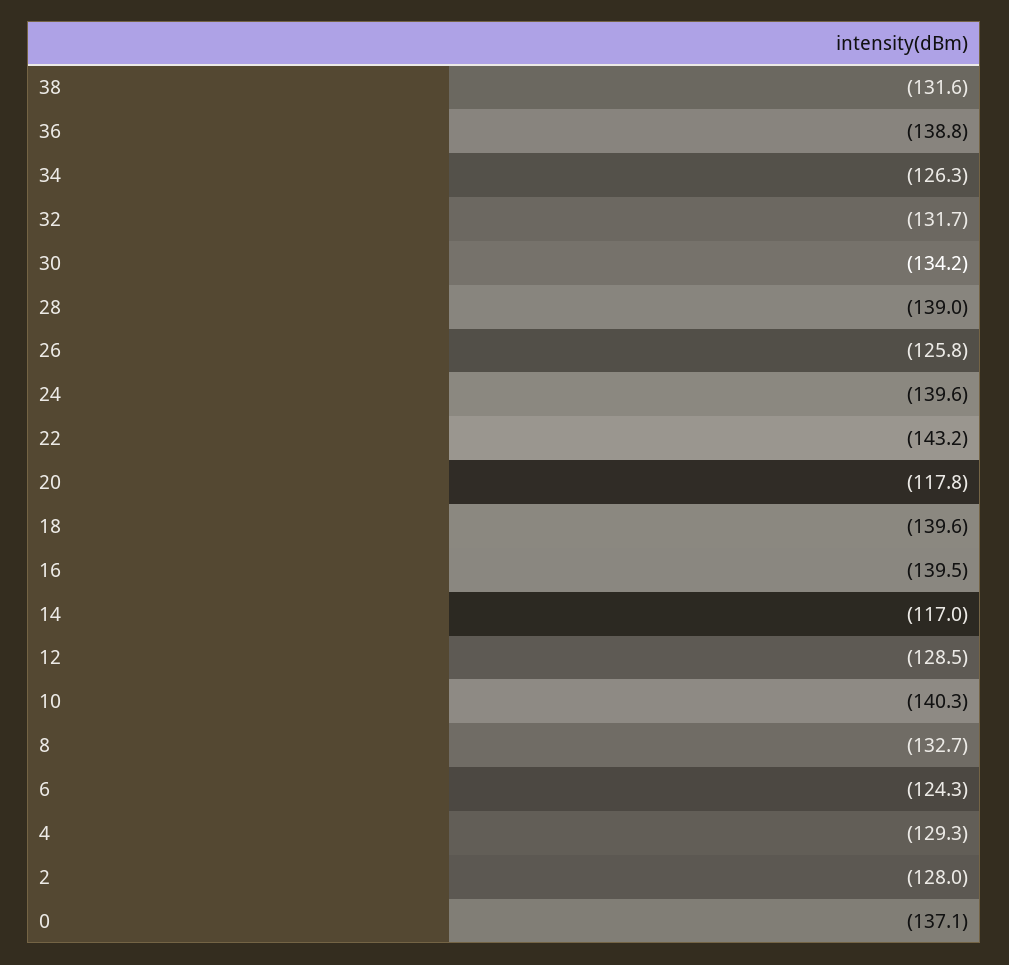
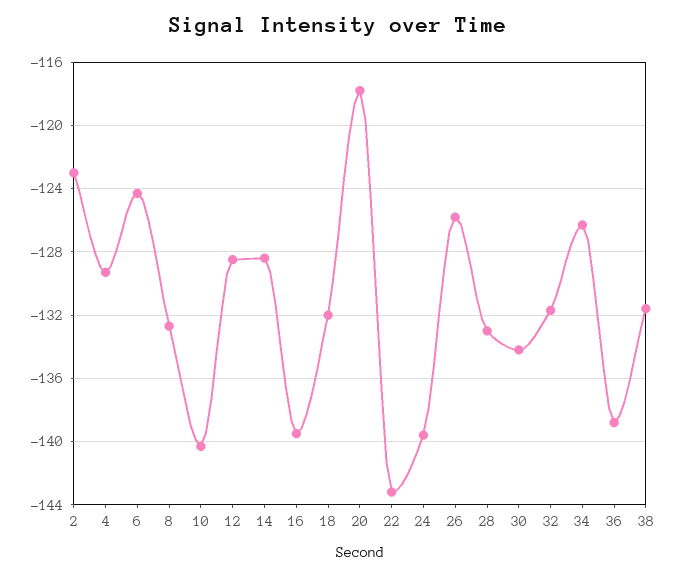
28: -139 -> -133
18: -139.6 -> -132
14: -117 -> -128.5
2: -128 -> -123
0: -137.1 -> none

